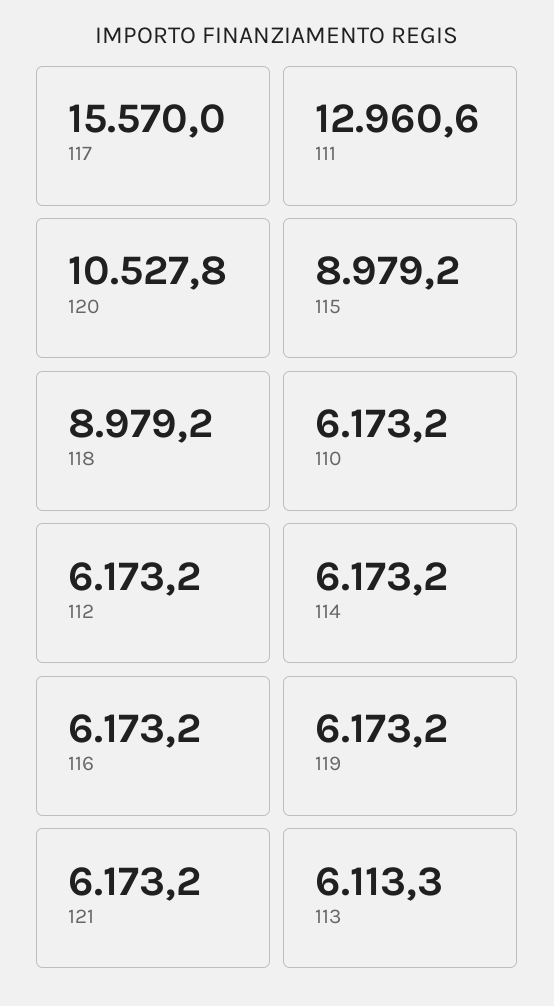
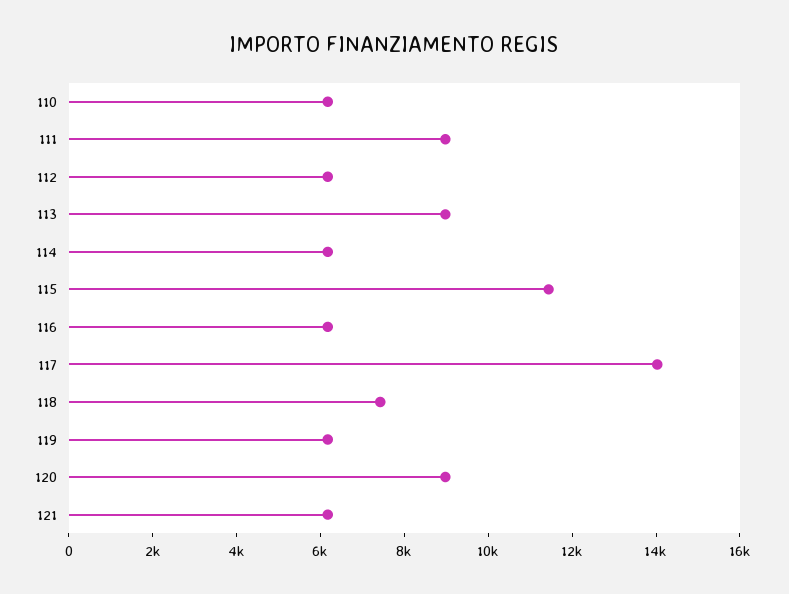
117: 15570 -> 14000
111: 12960.6 -> 9000
120: 10527.8 -> 9000
115: 8979.2 -> 11500
118: 8979.2 -> 7500
113: 6113.3 -> 9000

